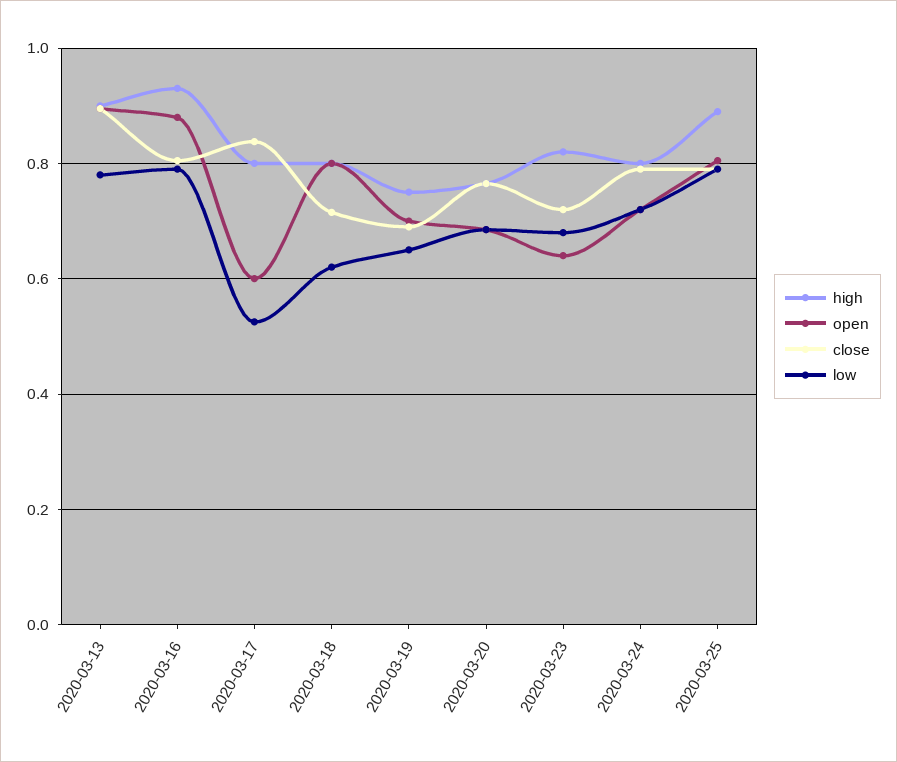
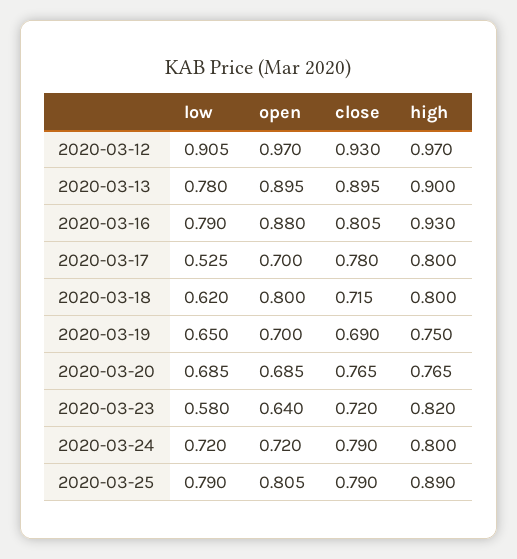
open, 2020-03-17: 0.6 -> 0.7
close, 2020-03-17: 0.84 -> 0.78
low, 2020-03-23: 0.68 -> 0.58
low, 2020-03-12: none -> 0.905
open, 2020-03-12: none -> 0.97
close, 2020-03-12: none -> 0.93
high, 2020-03-12: none -> 0.97

